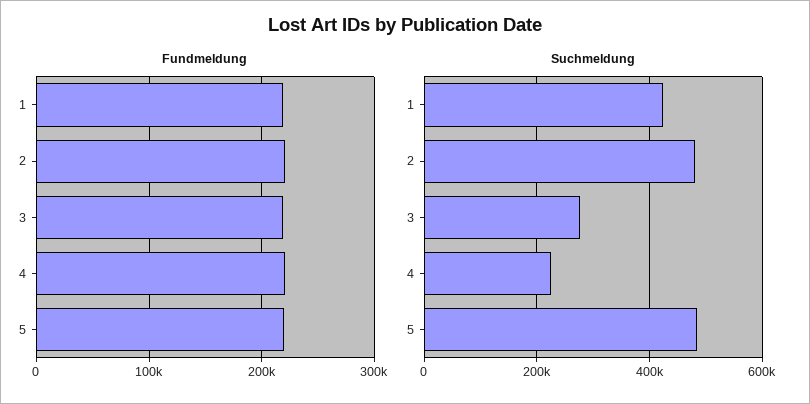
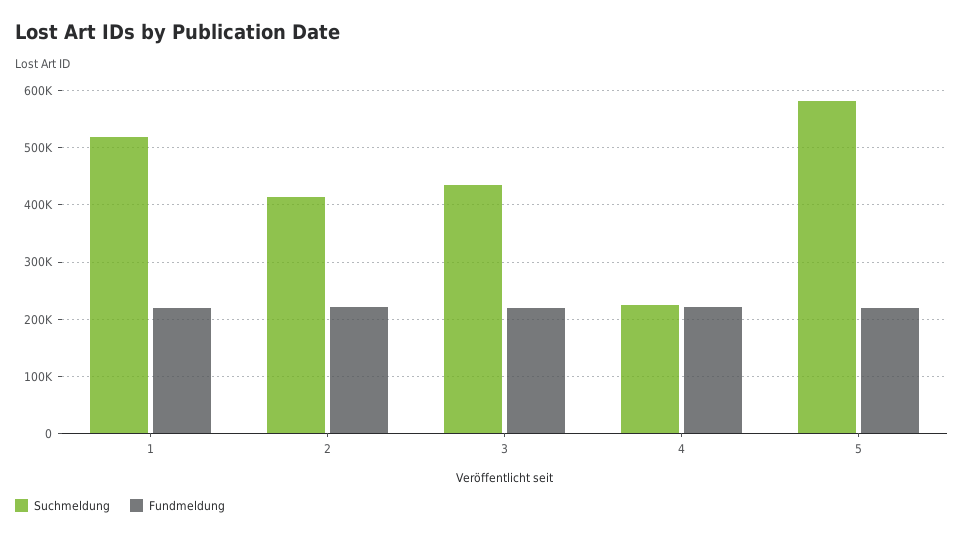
Suchmeldung, 1: 420000 -> 520000
Suchmeldung, 2: 480000 -> 420000
Suchmeldung, 3: 280000 -> 440000
Suchmeldung, 5: 480000 -> 580000

